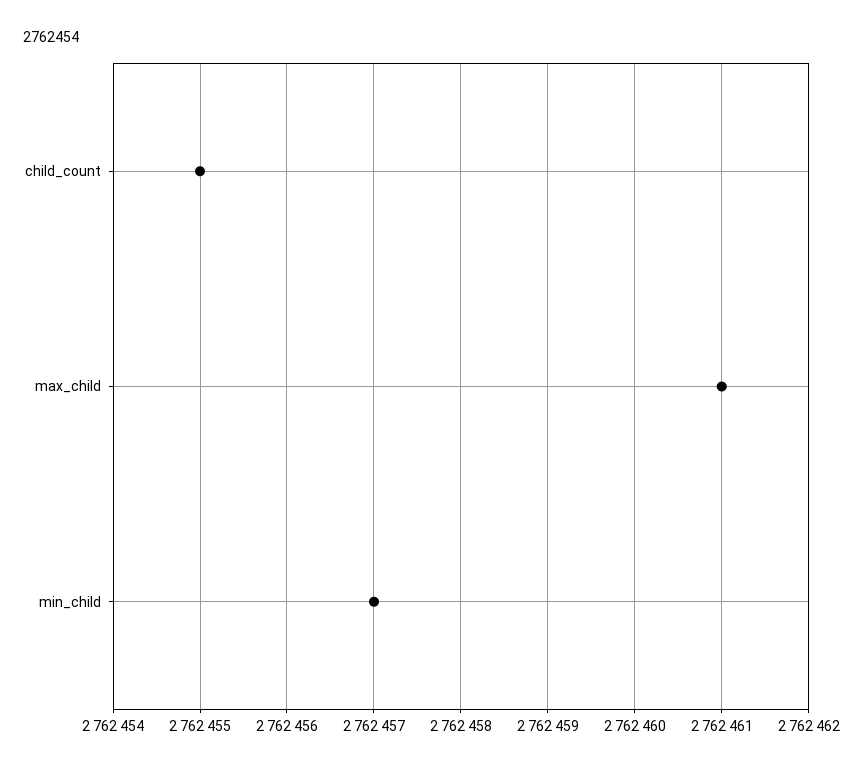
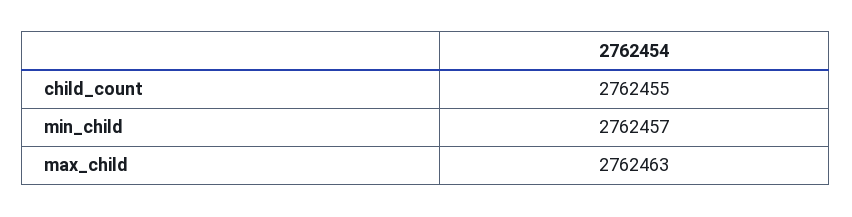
max_child: 2762461 -> 2762463

